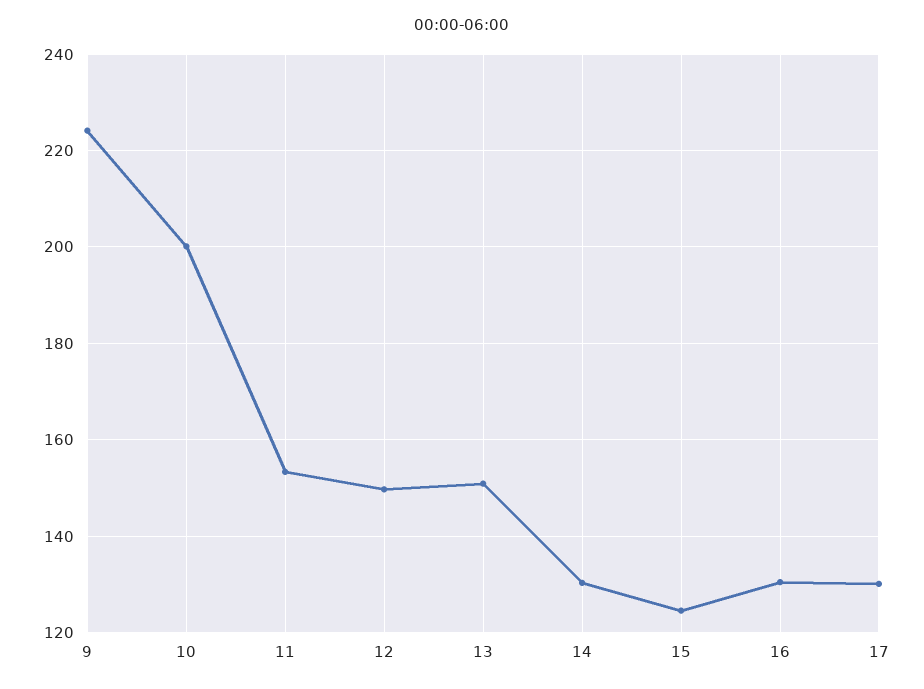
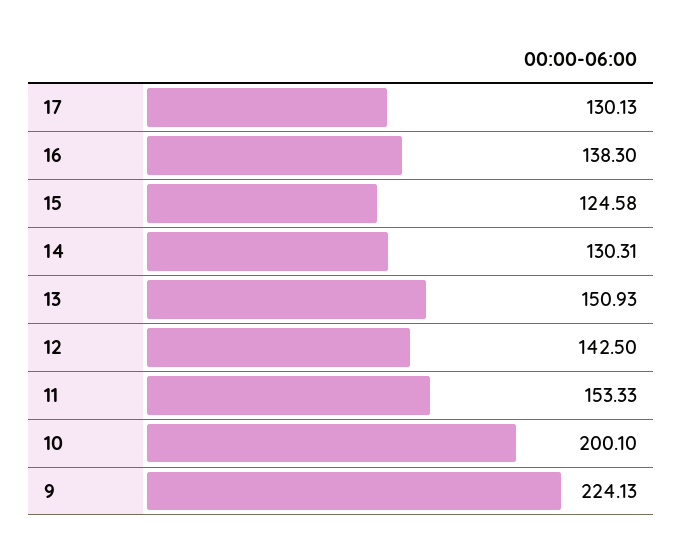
12: 150 -> 142.5
16: 130 -> 138.3

